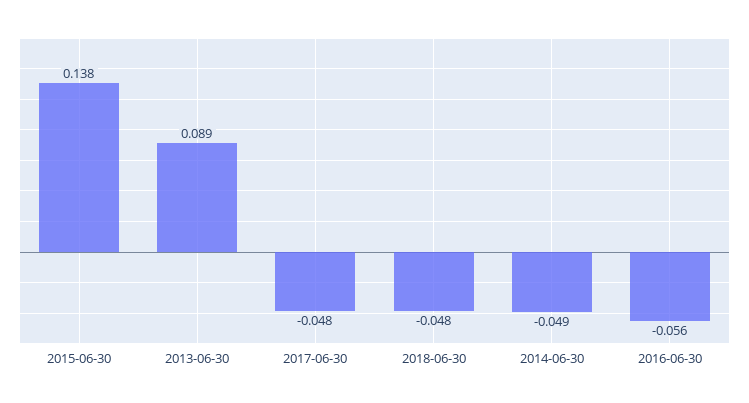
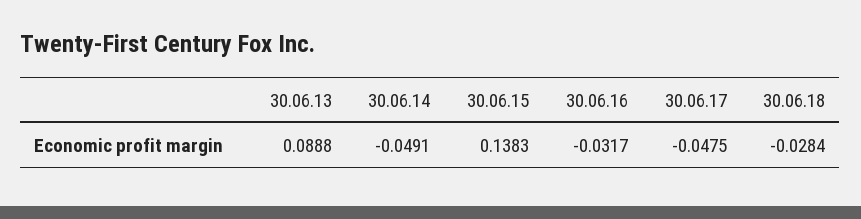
2018-06-30: -0.048 -> -0.0284
2016-06-30: -0.056 -> -0.0317

